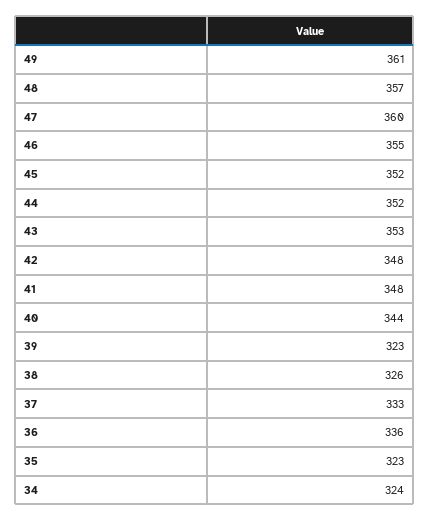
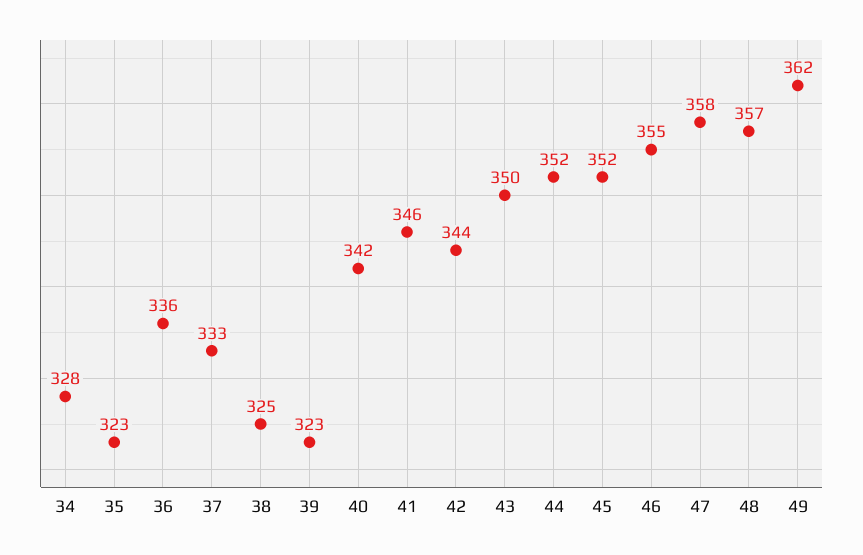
49: 361 -> 362
47: 360 -> 358
43: 353 -> 350
42: 348 -> 344
41: 348 -> 346
40: 344 -> 342
38: 326 -> 325
34: 324 -> 328

